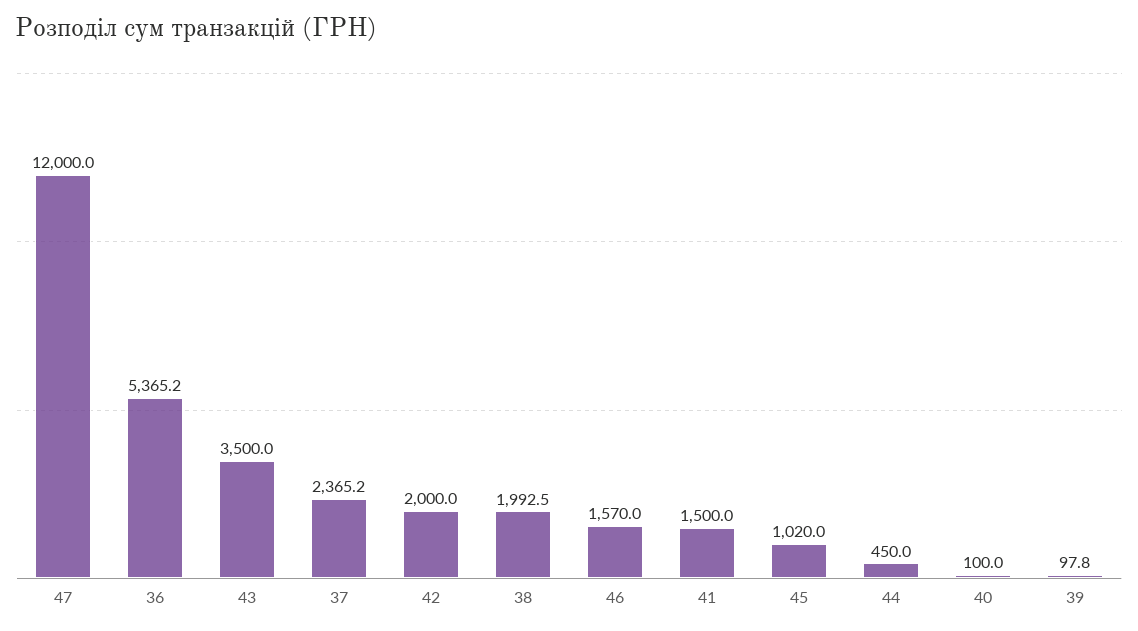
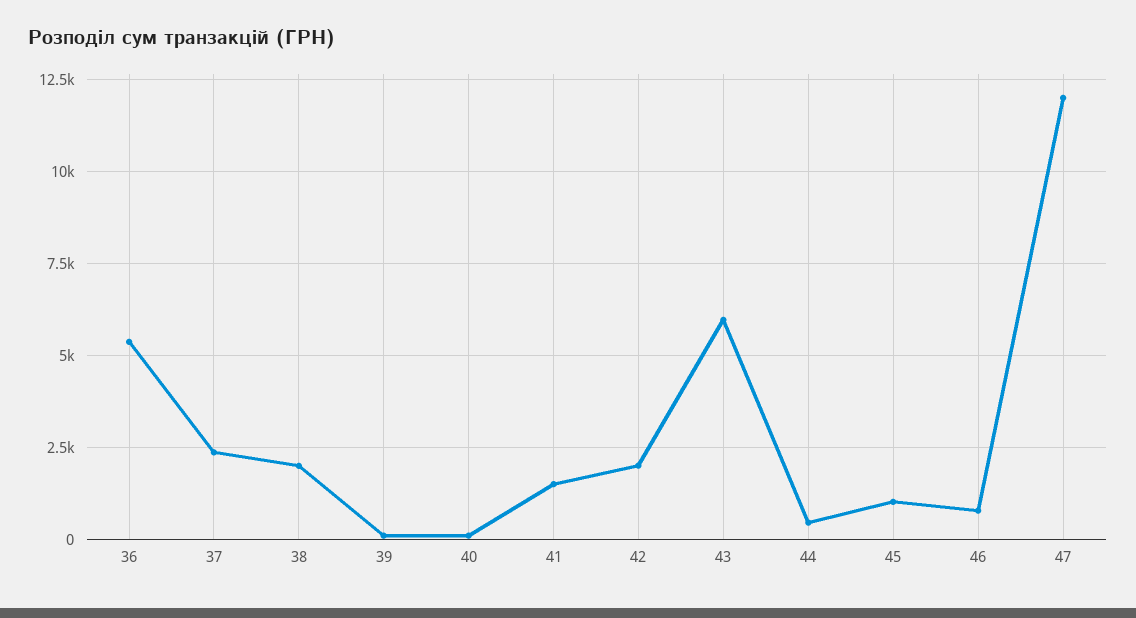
43: 3500 -> 6000
46: 1570 -> 750

